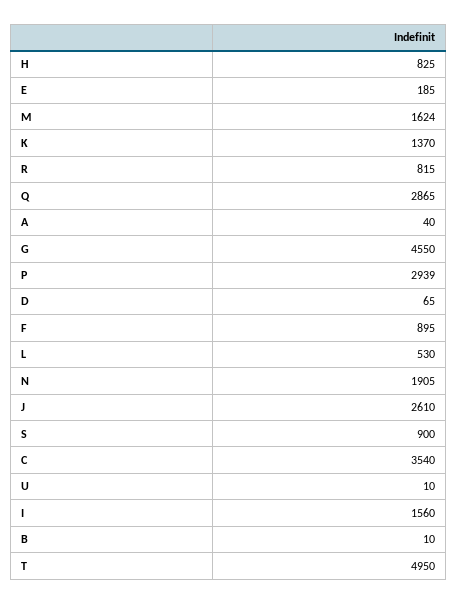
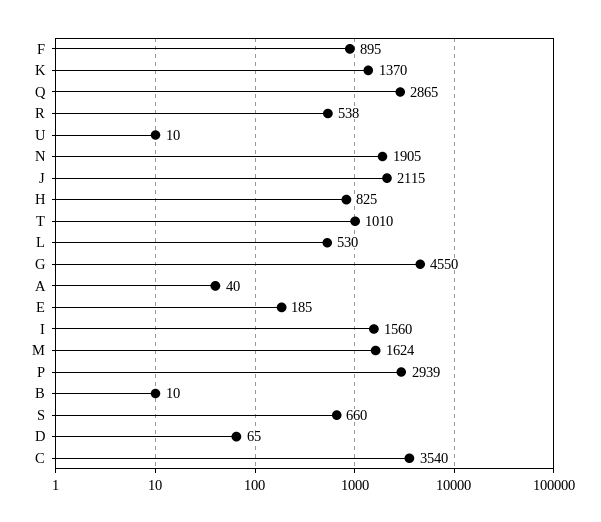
R: 815 -> 538
J: 2610 -> 2115
S: 900 -> 660
T: 4950 -> 1010

